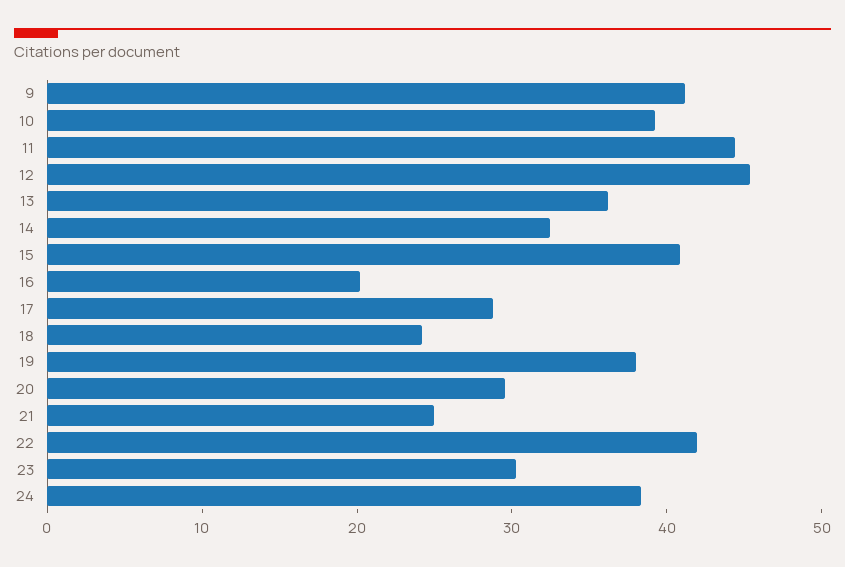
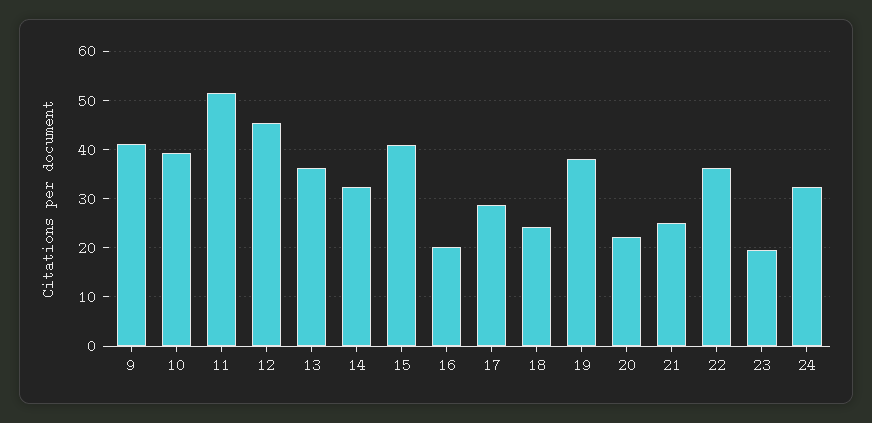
11: 44 -> 52
20: 30 -> 22
22: 42 -> 36
23: 30 -> 20
24: 38 -> 32

